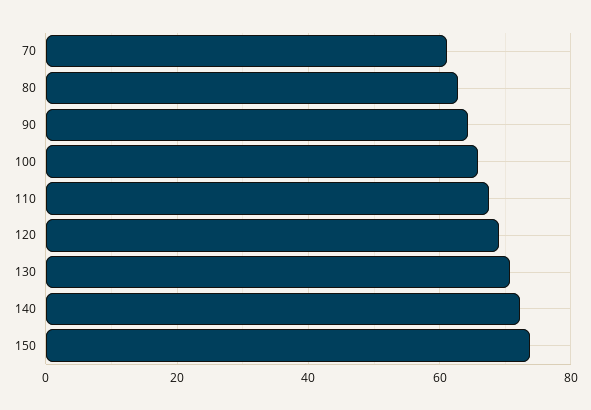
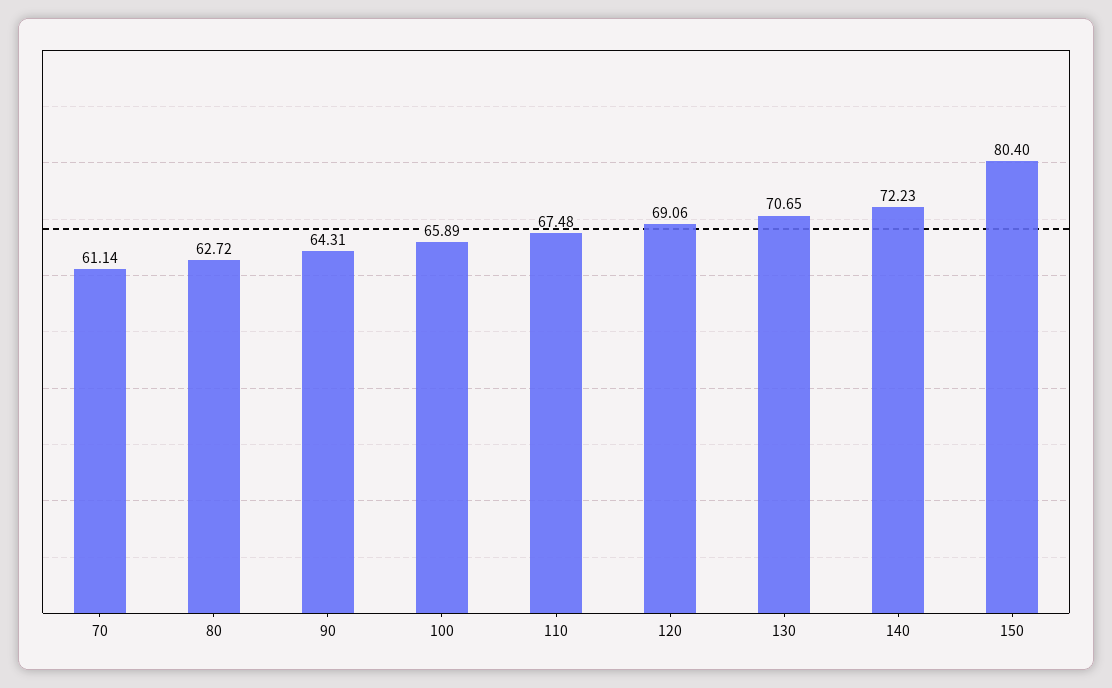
150: 74 -> 80.4

